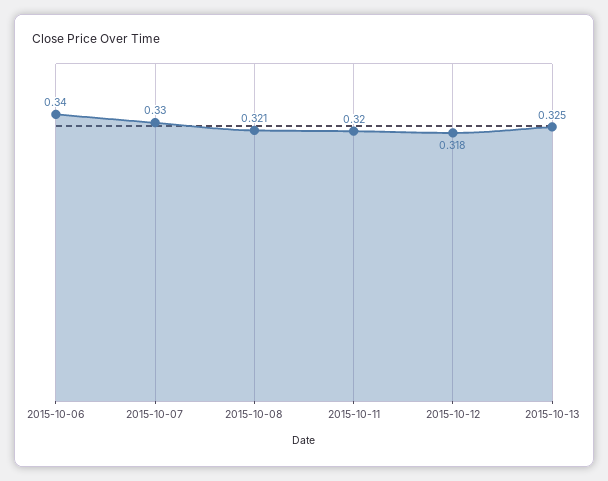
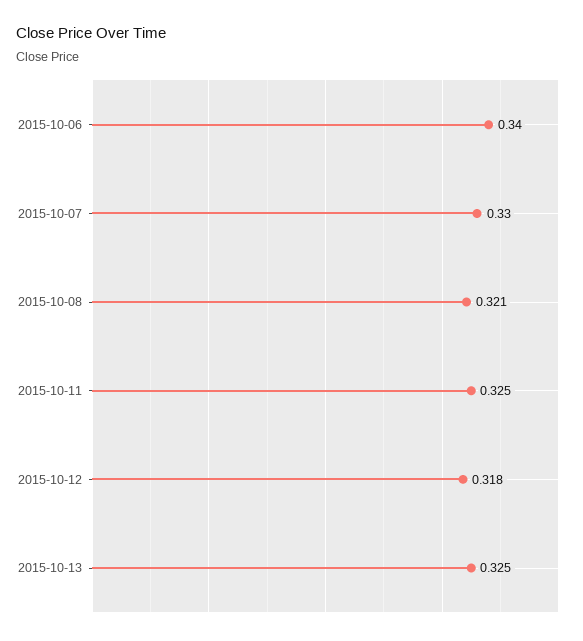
2015-10-11: 0.32 -> 0.325

